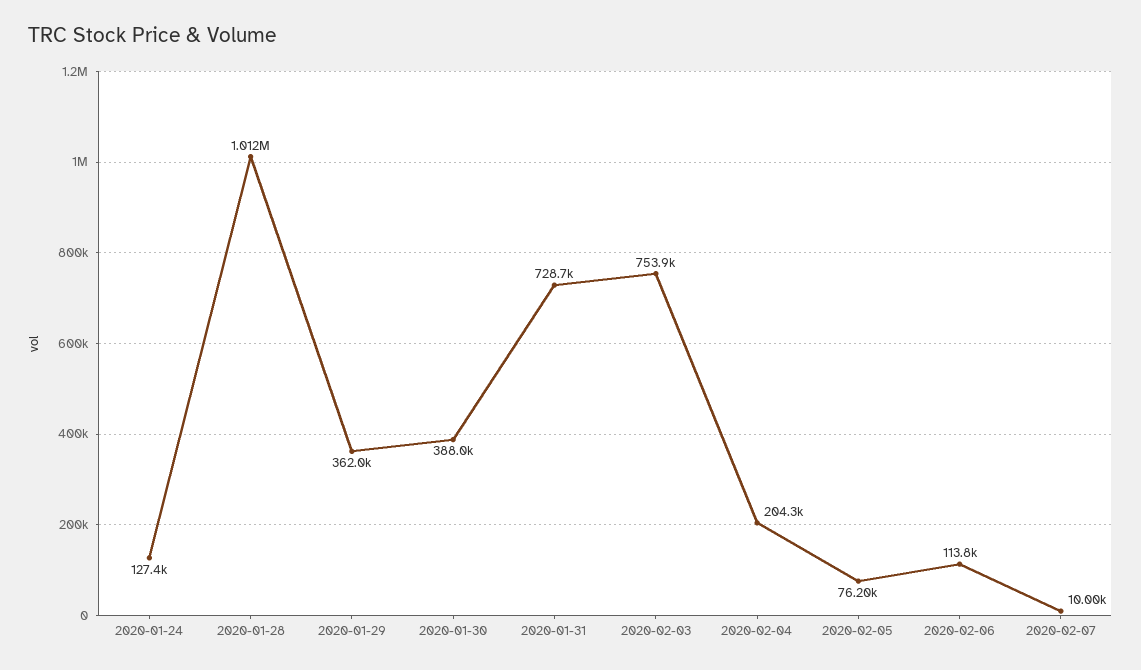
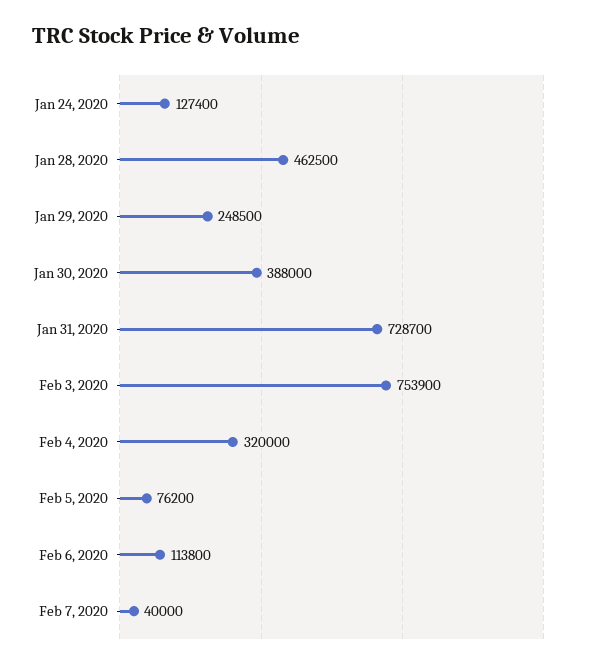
2020-01-28: 1012000 -> 462500
2020-01-29: 362000 -> 248500
2020-02-04: 204300 -> 320000
2020-02-07: 10000 -> 40000

